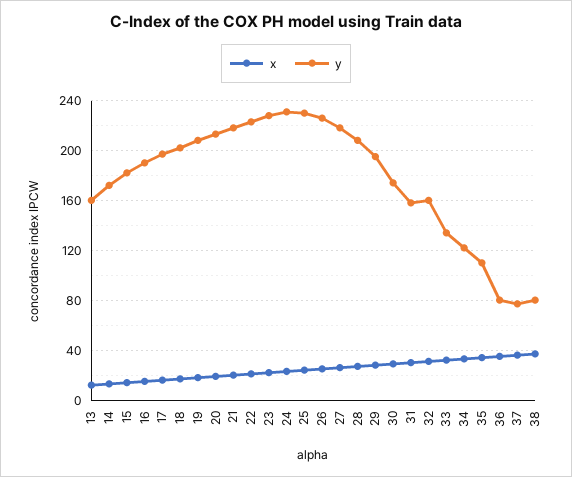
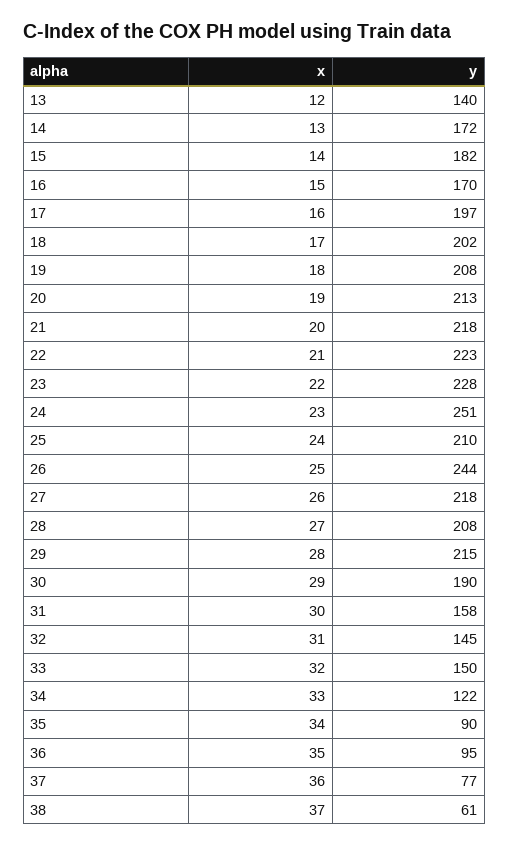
y, 13: 160 -> 140
y, 16: 190 -> 170
y, 24: 230 -> 251
y, 25: 230 -> 210
y, 26: 225 -> 244
y, 29: 195 -> 215
y, 30: 175 -> 190
y, 32: 160 -> 145
y, 33: 135 -> 150
y, 35: 110 -> 90
y, 36: 80 -> 95
y, 38: 80 -> 61

